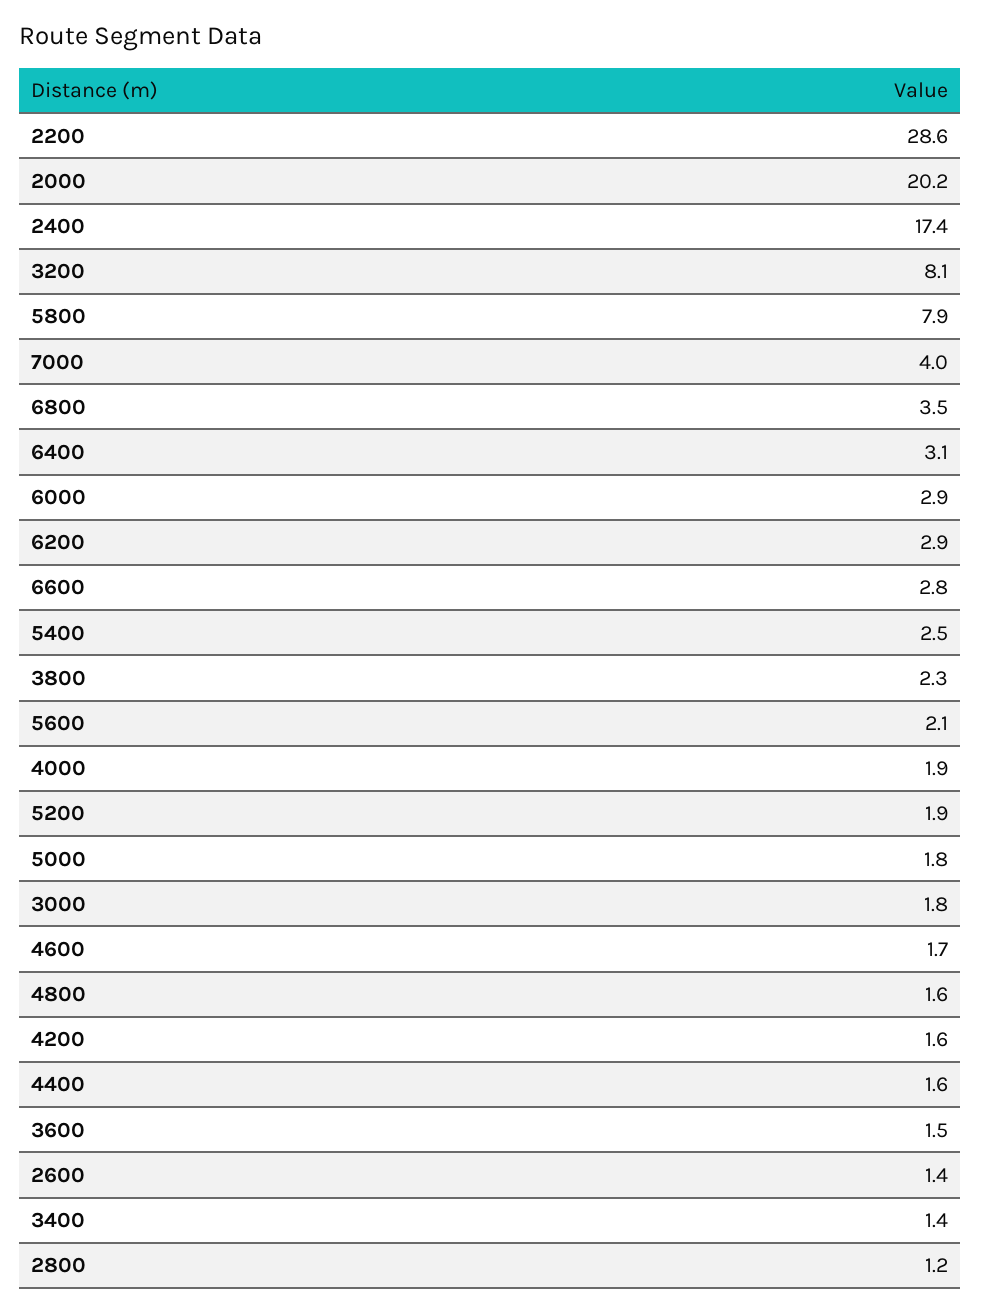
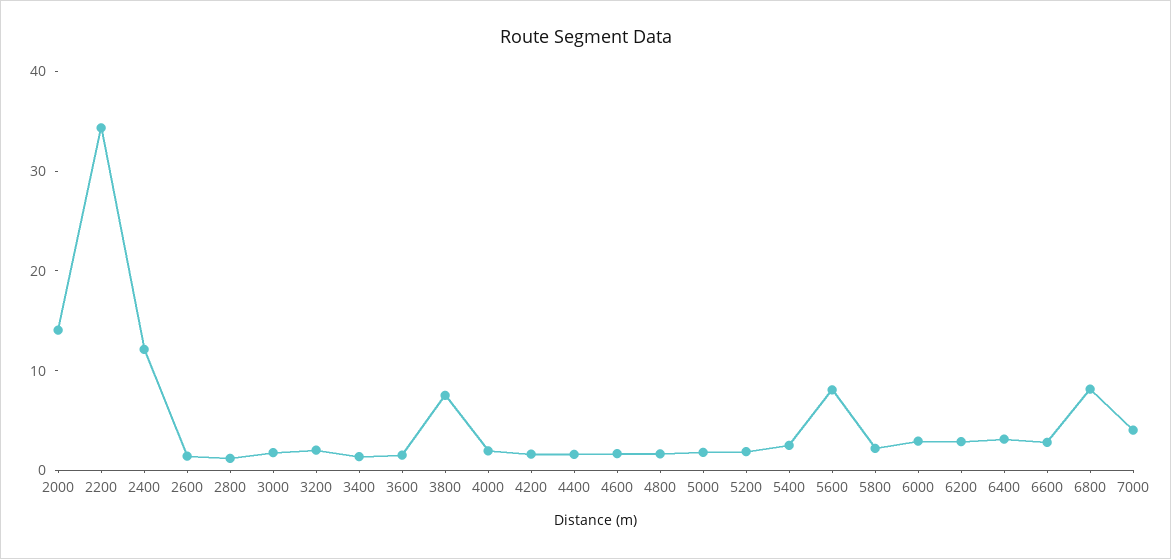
2200: 28.6 -> 34
2000: 20.2 -> 14
2400: 17.4 -> 12
3200: 8.1 -> 2
5800: 7.9 -> 2
6800: 3.5 -> 8
3800: 2.3 -> 8
5600: 2.1 -> 8

